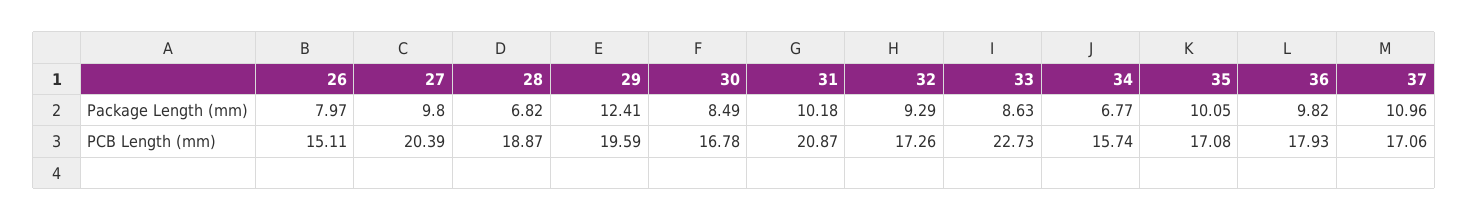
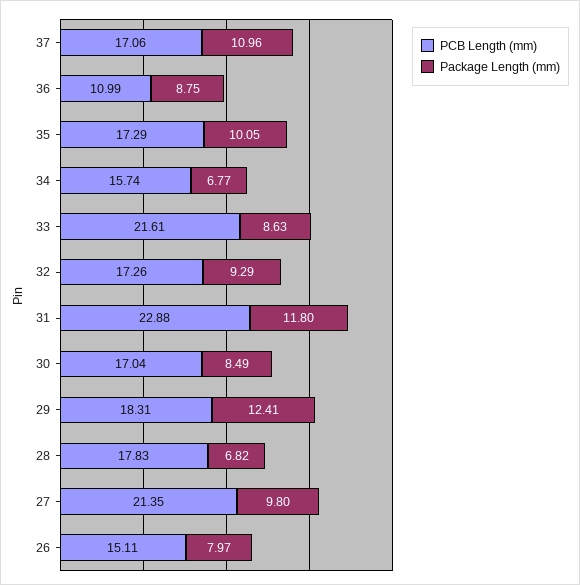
Package Length (mm), 31: 10.18 -> 11.8
Package Length (mm), 36: 9.82 -> 8.75
PCB Length (mm), 27: 20.39 -> 21.35
PCB Length (mm), 28: 18.87 -> 17.83
PCB Length (mm), 29: 19.59 -> 18.31
PCB Length (mm), 30: 16.78 -> 17.04
PCB Length (mm), 31: 20.87 -> 22.88
PCB Length (mm), 33: 22.73 -> 21.61
PCB Length (mm), 35: 17.08 -> 17.29
PCB Length (mm), 36: 17.93 -> 10.99

